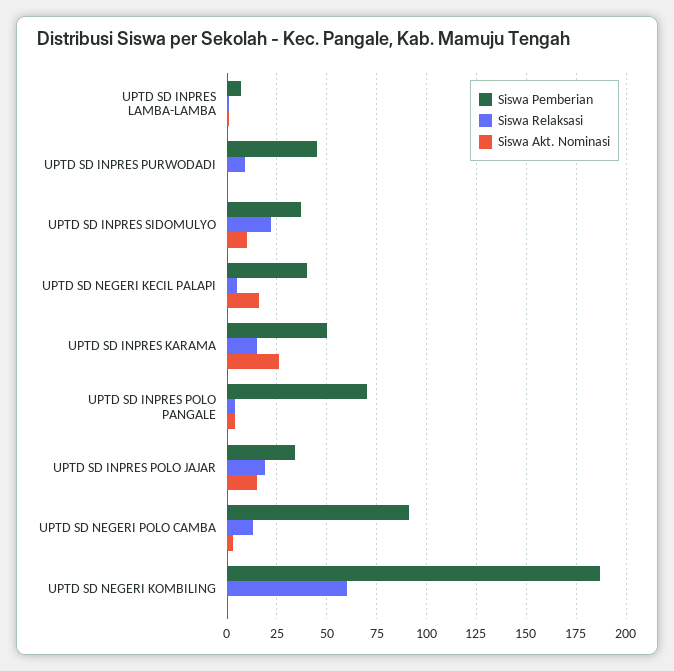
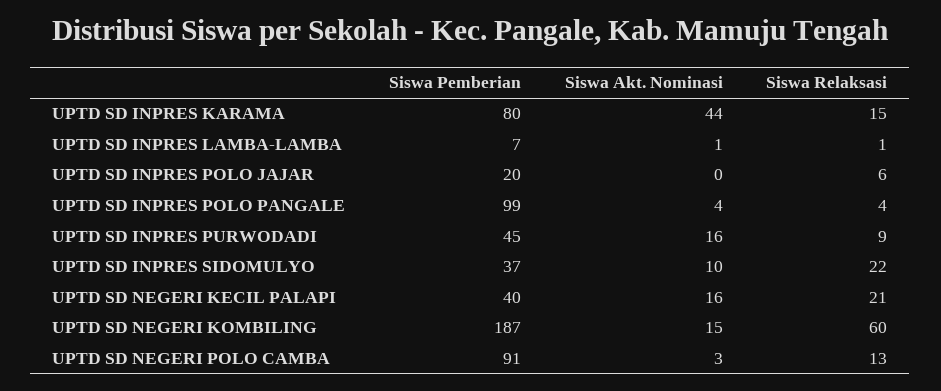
Siswa Akt. Nominasi, UPTD SD INPRES PURWODADI: 0 -> 16
Siswa Relaksasi, UPTD SD NEGERI KECIL PALAPI: 5 -> 21
Siswa Pemberian, UPTD SD INPRES KARAMA: 50 -> 80
Siswa Akt. Nominasi, UPTD SD INPRES KARAMA: 25 -> 44
Siswa Pemberian, UPTD SD INPRES POLO PANGALE: 70 -> 99
Siswa Pemberian, UPTD SD INPRES POLO JAJAR: 35 -> 20
Siswa Relaksasi, UPTD SD INPRES POLO JAJAR: 20 -> 6
Siswa Akt. Nominasi, UPTD SD INPRES POLO JAJAR: 15 -> 0
Siswa Akt. Nominasi, UPTD SD NEGERI KOMBILING: 0 -> 15

